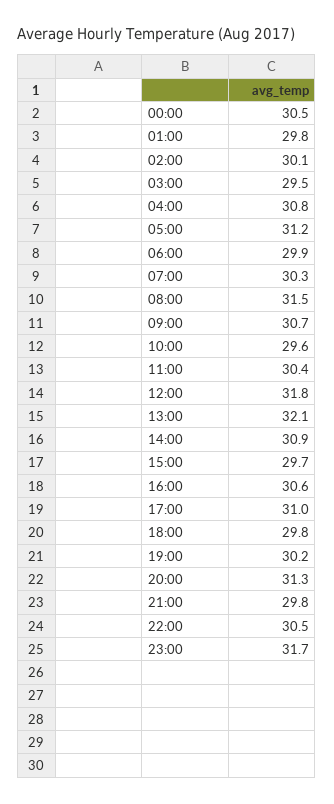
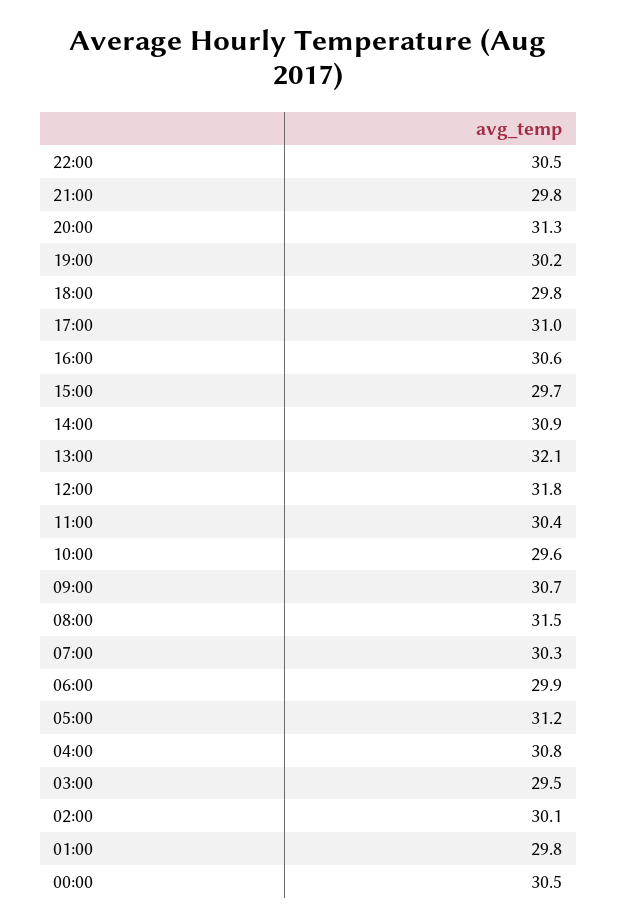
23:00: 31.7 -> none

